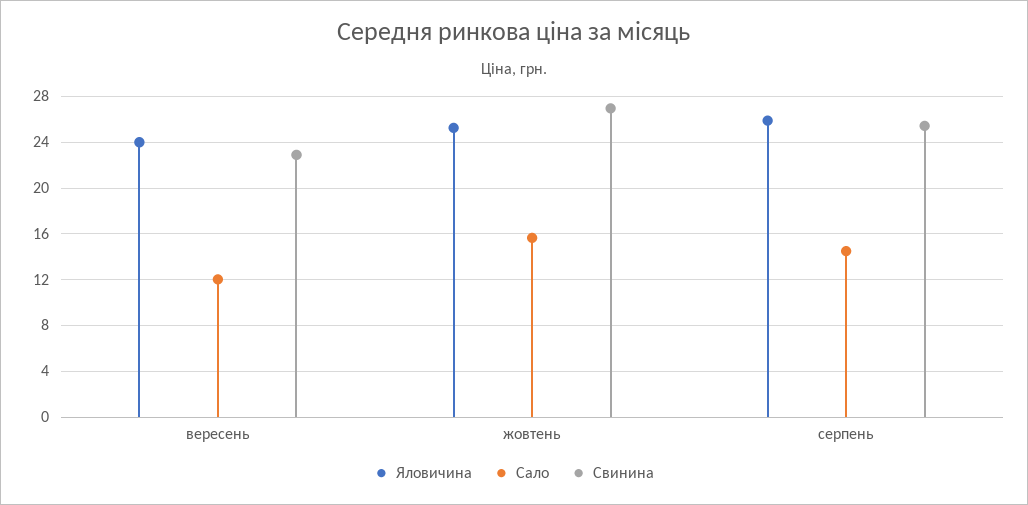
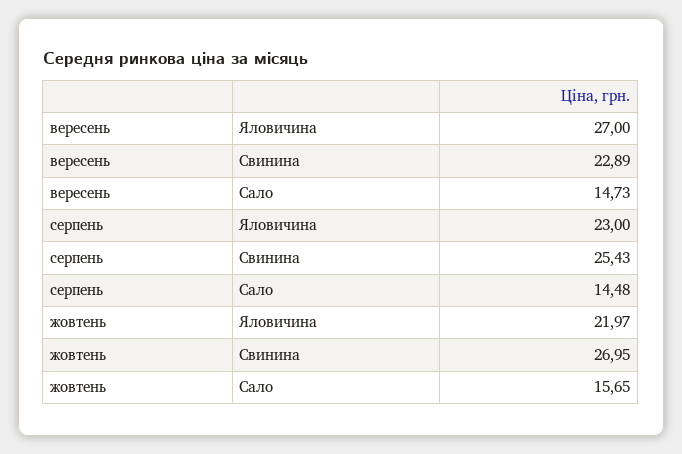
Яловичина, вересень: 24 -> 27
Сало, вересень: 12 -> 14.73
Яловичина, жовтень: 25 -> 21.97
Яловичина, серпень: 26 -> 23

